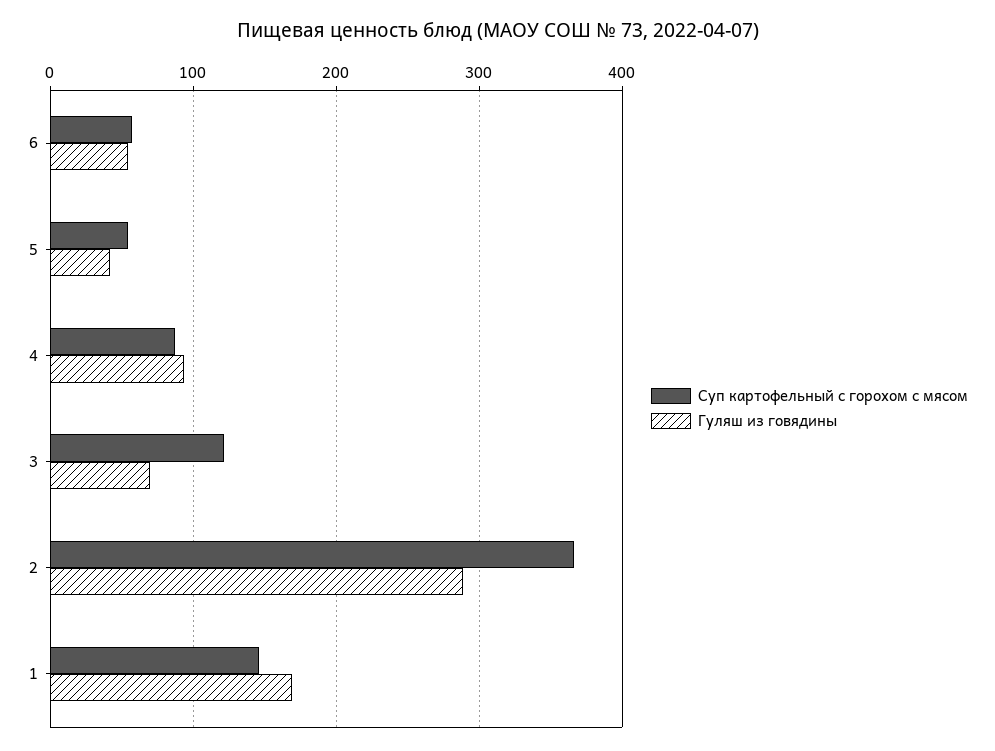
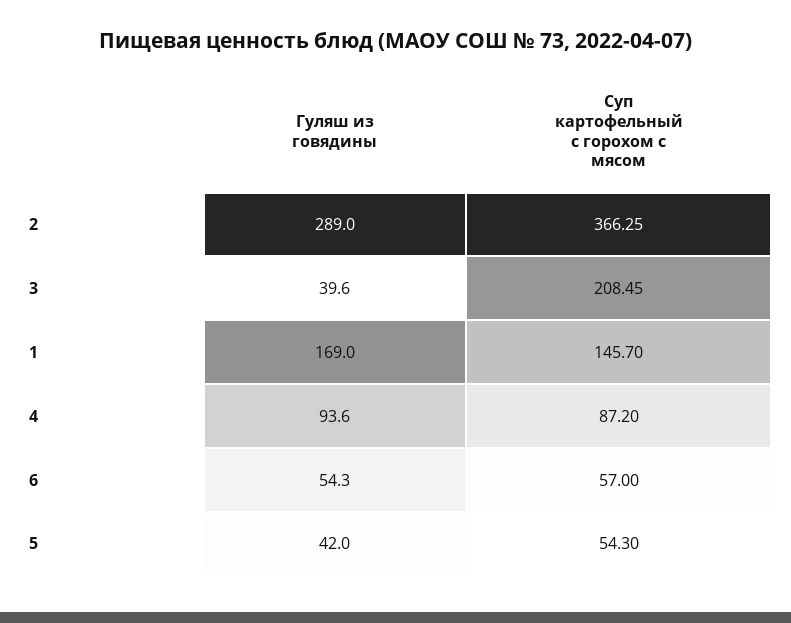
Суп картофельный с горохом с мясом, 3: 120 -> 208.45
Гуляш из говядины, 3: 70 -> 39.6

